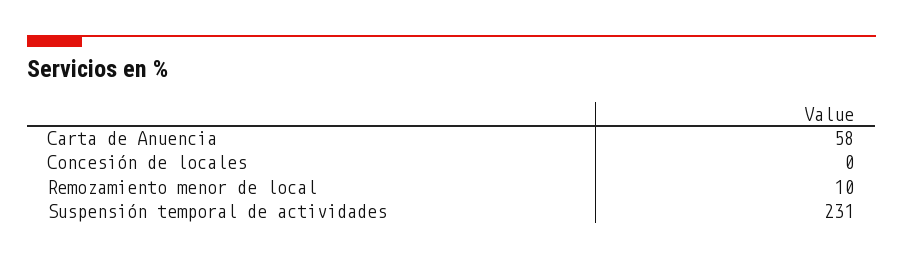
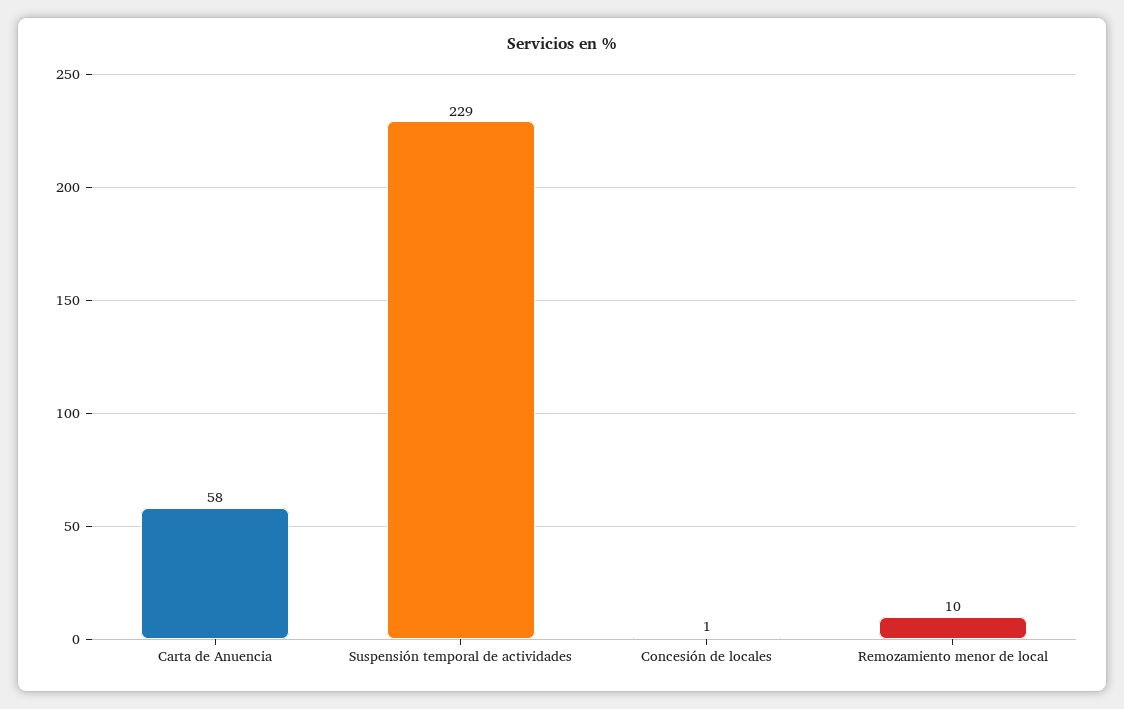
Concesión de locales: 0 -> 1
Suspensión temporal de actividades: 231 -> 229

